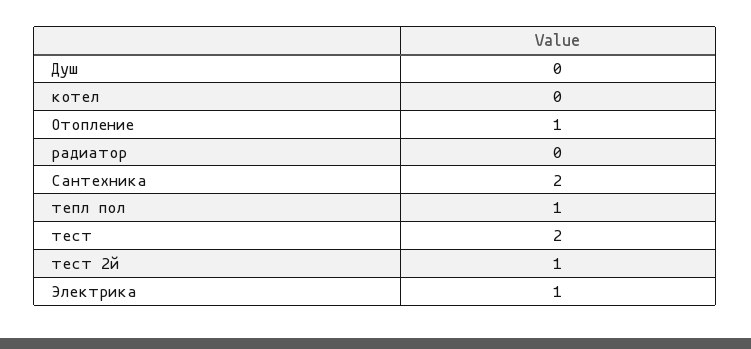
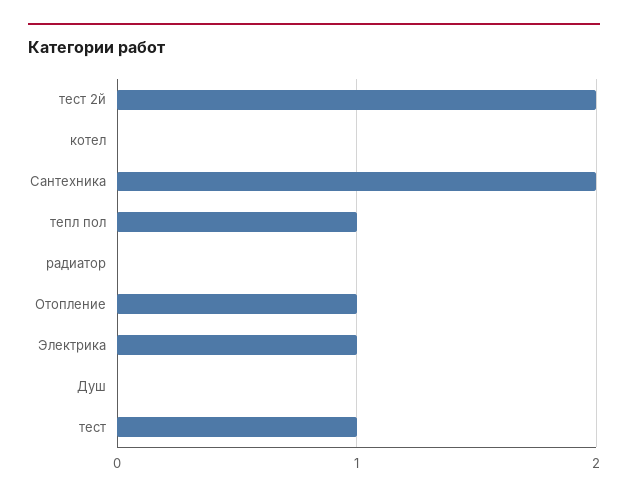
тест: 2 -> 1
тест 2й: 1 -> 2

